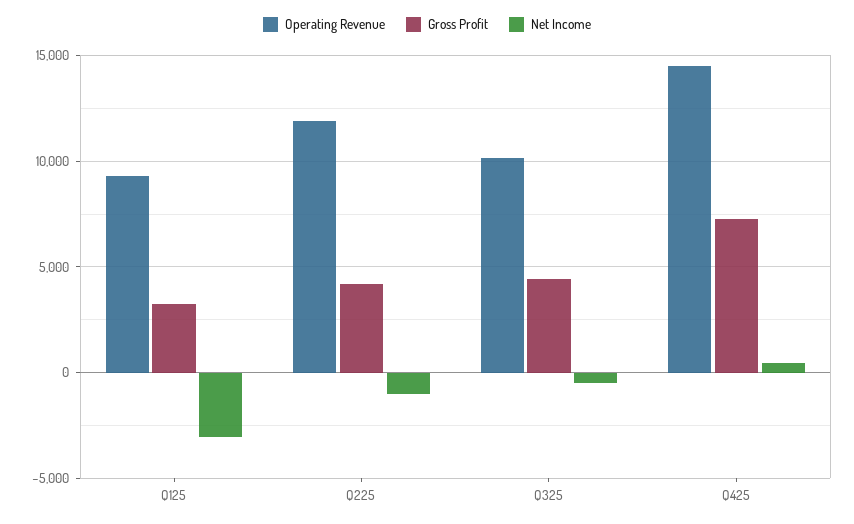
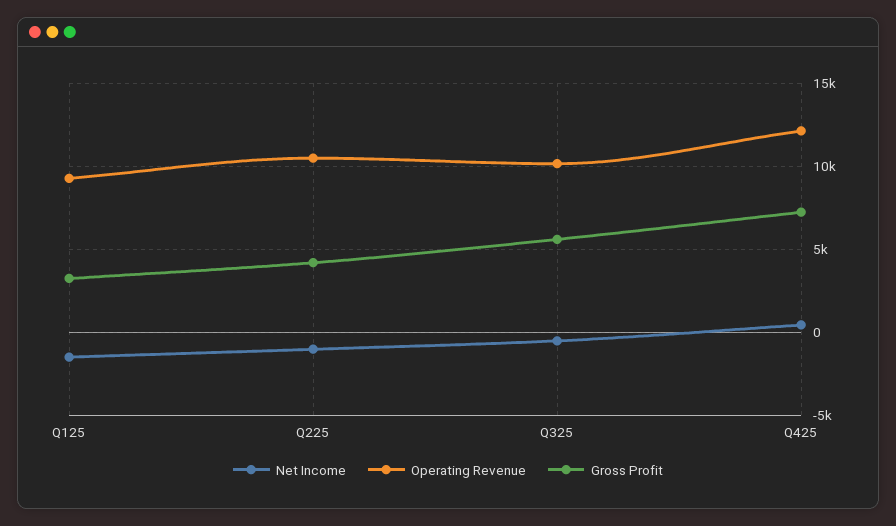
Net Income, Q125: -3000 -> -1500
Operating Revenue, Q225: 12000 -> 10500
Gross Profit, Q325: 4500 -> 5500
Operating Revenue, Q425: 14500 -> 12000

